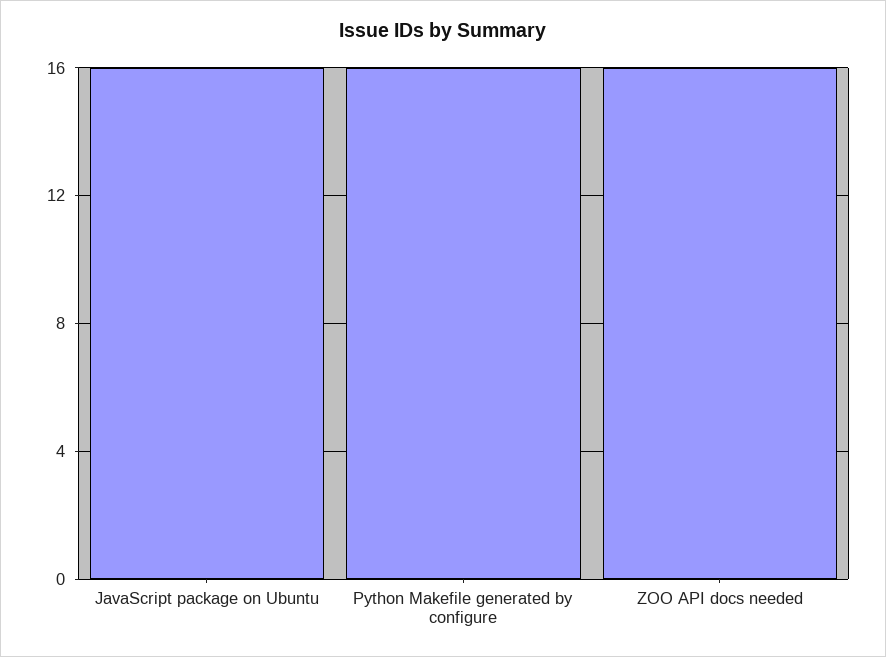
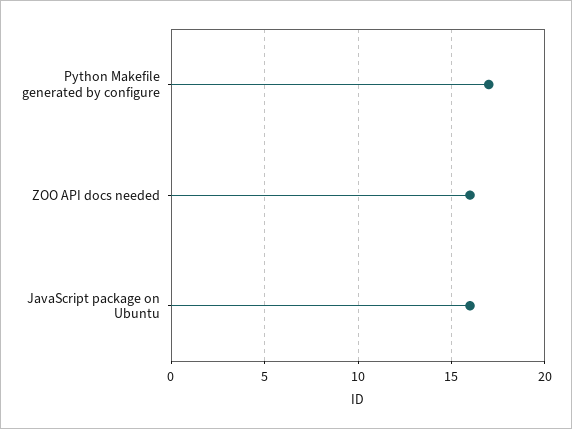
Python Makefile generated by configure: 16 -> 17

